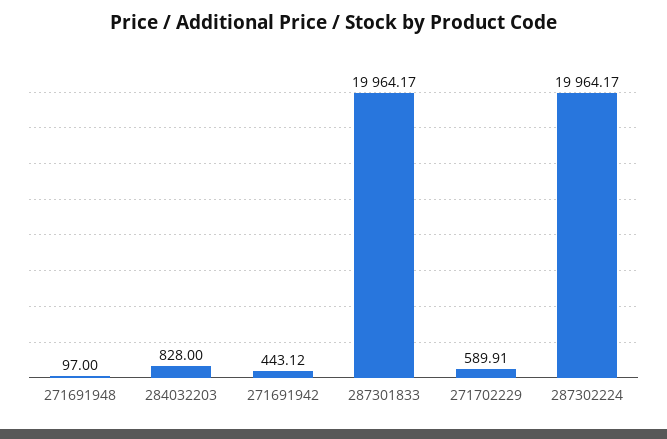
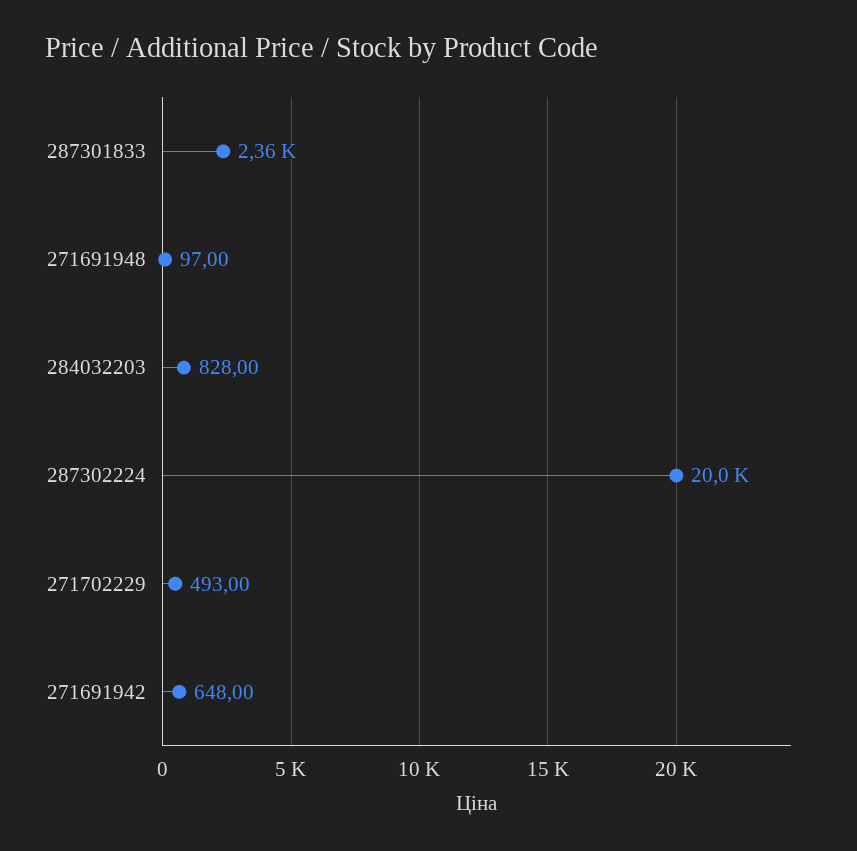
271691942: 443.12 -> 648
287301833: 19964.17 -> 2360
271702229: 589.91 -> 493

